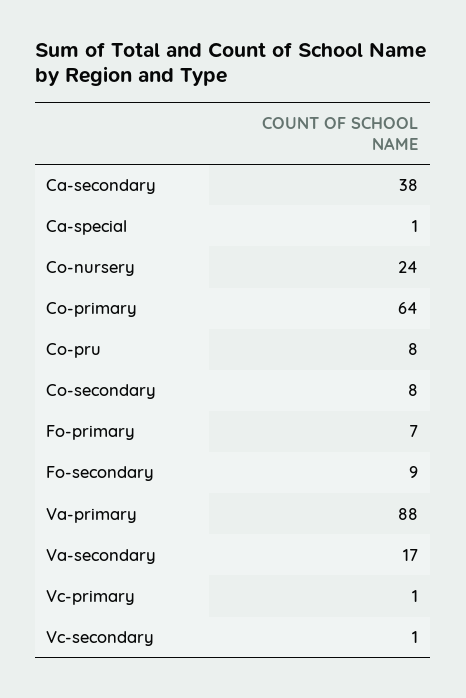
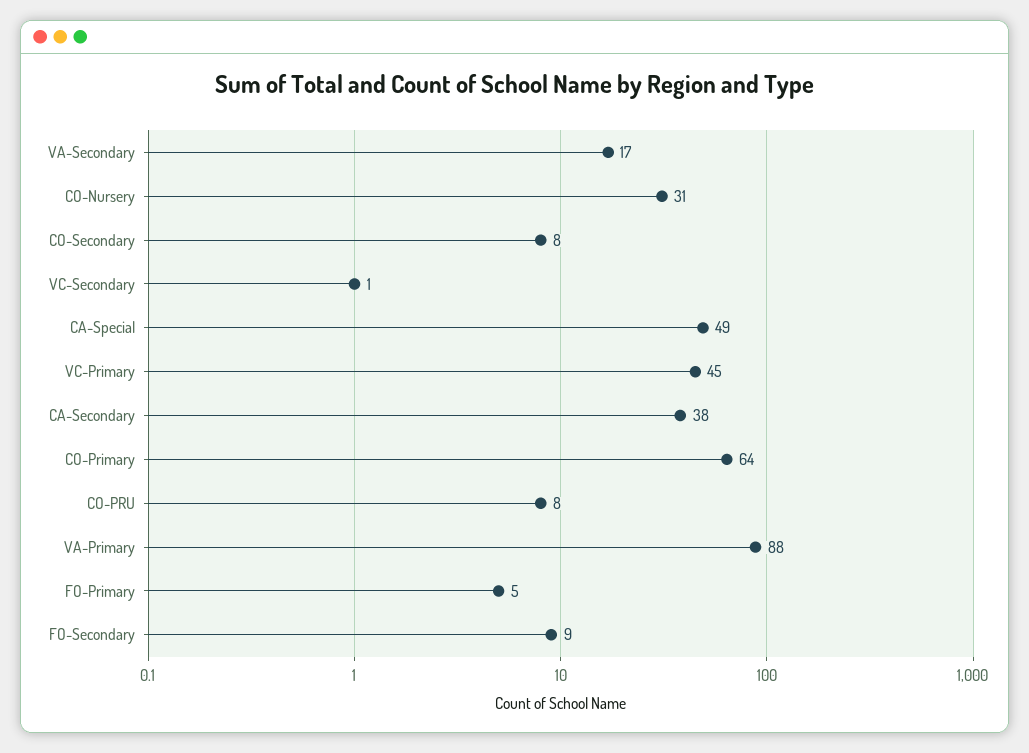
Ca-special: 1 -> 49
Co-nursery: 24 -> 31
Fo-primary: 7 -> 5
Vc-primary: 1 -> 45

